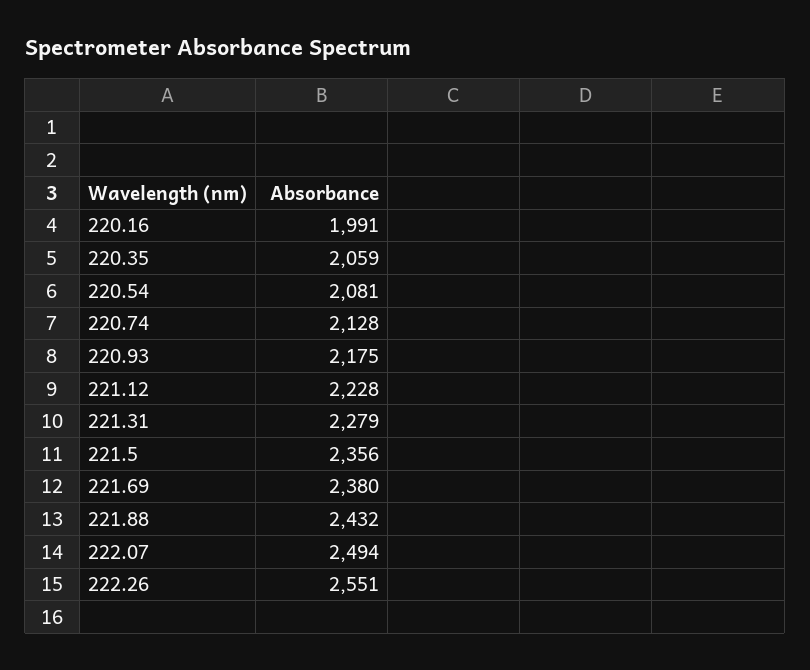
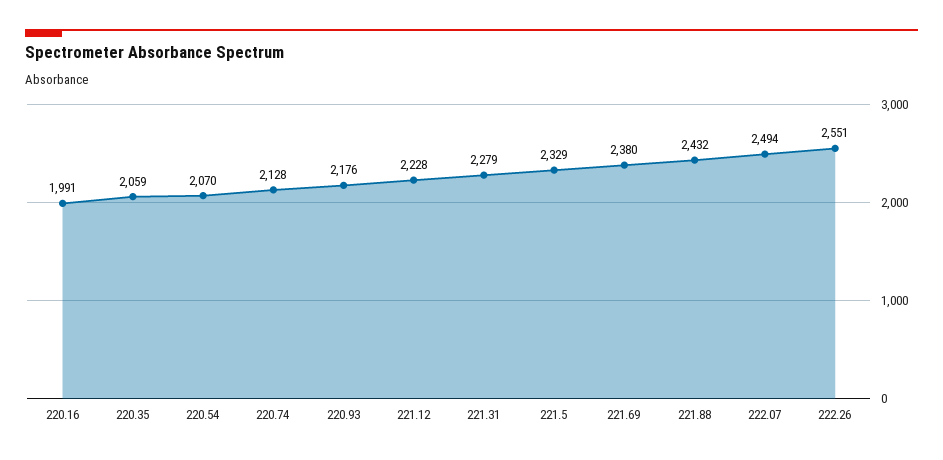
220.54: 2081 -> 2070
220.93: 2175 -> 2176
221.5: 2356 -> 2329

